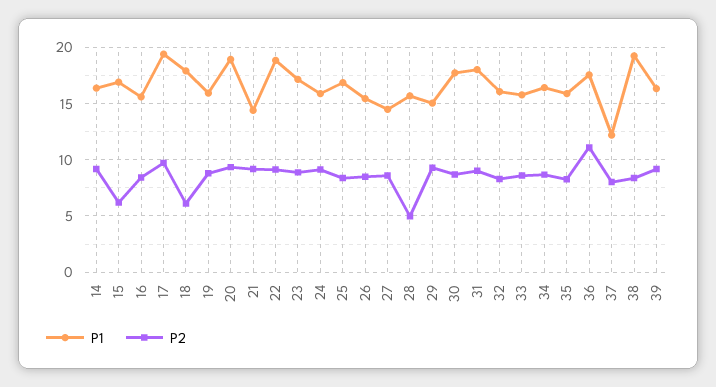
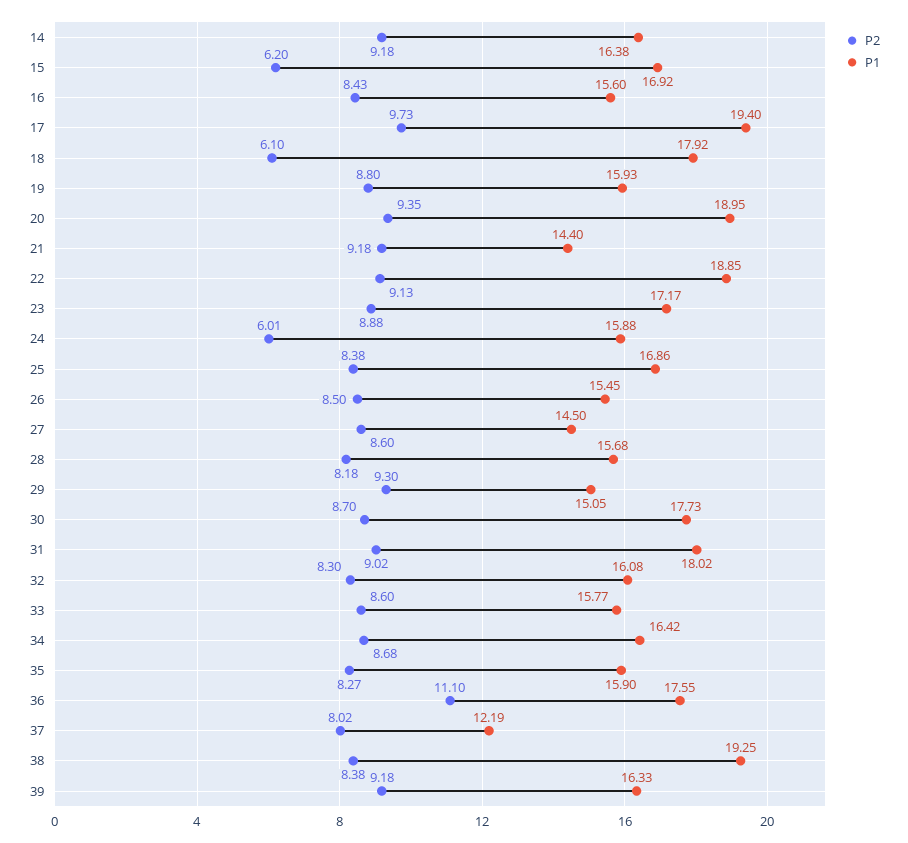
P2, 24: 9 -> 6.01
P2, 28: 5 -> 8.18

